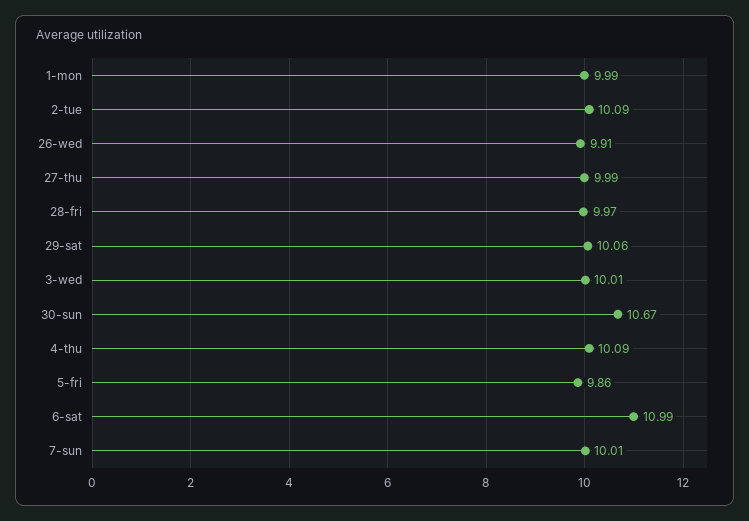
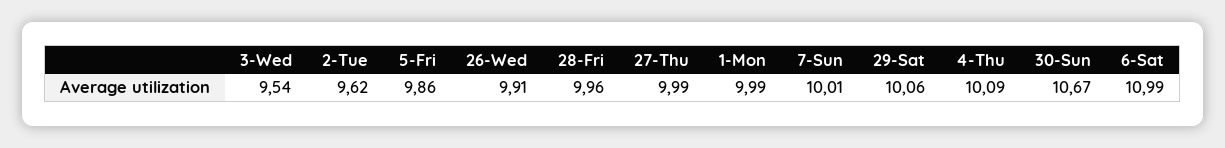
2-tue: 10.09 -> 9.62
28-fri: 9.97 -> 9.96
3-wed: 10.01 -> 9.54

